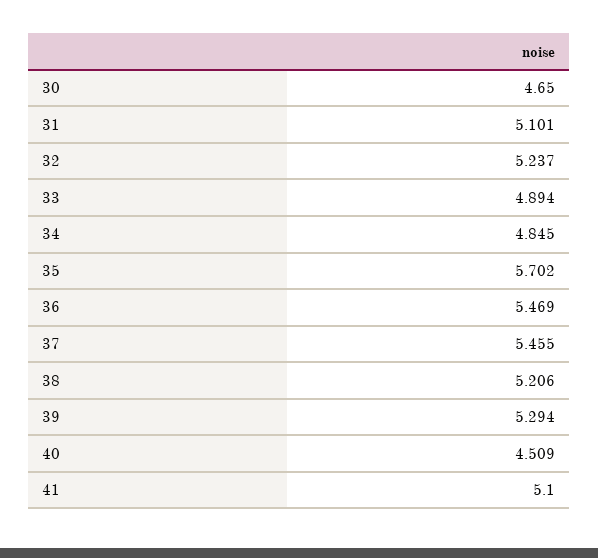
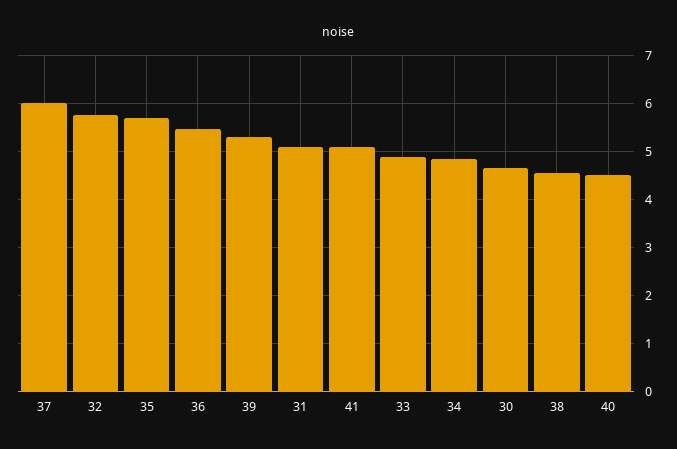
32: 5.237 -> 5.8
37: 5.455 -> 6
38: 5.206 -> 4.6

